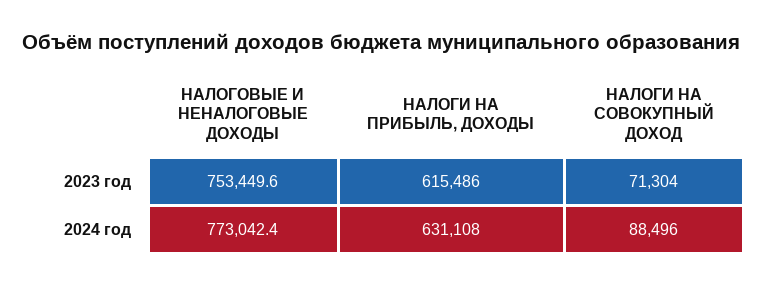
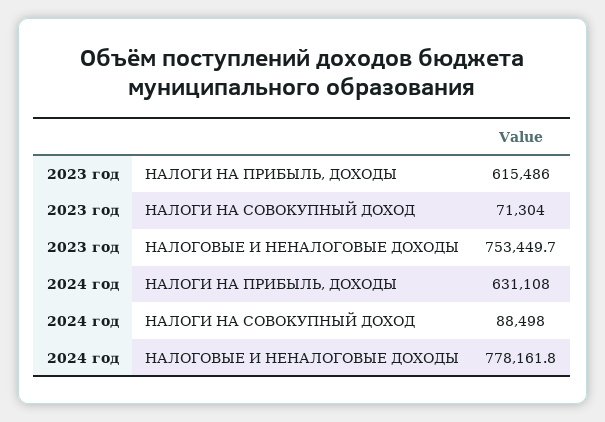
НАЛОГОВЫЕ И НЕНАЛОГОВЫЕ ДОХОДЫ, 2023 год: 753449.6 -> 753449.7
НАЛОГОВЫЕ И НЕНАЛОГОВЫЕ ДОХОДЫ, 2024 год: 773042.4 -> 778161.8
НАЛОГИ НА СОВОКУПНЫЙ ДОХОД, 2024 год: 88496 -> 88498

